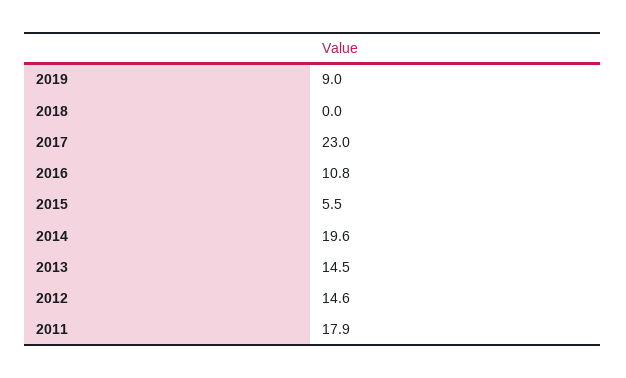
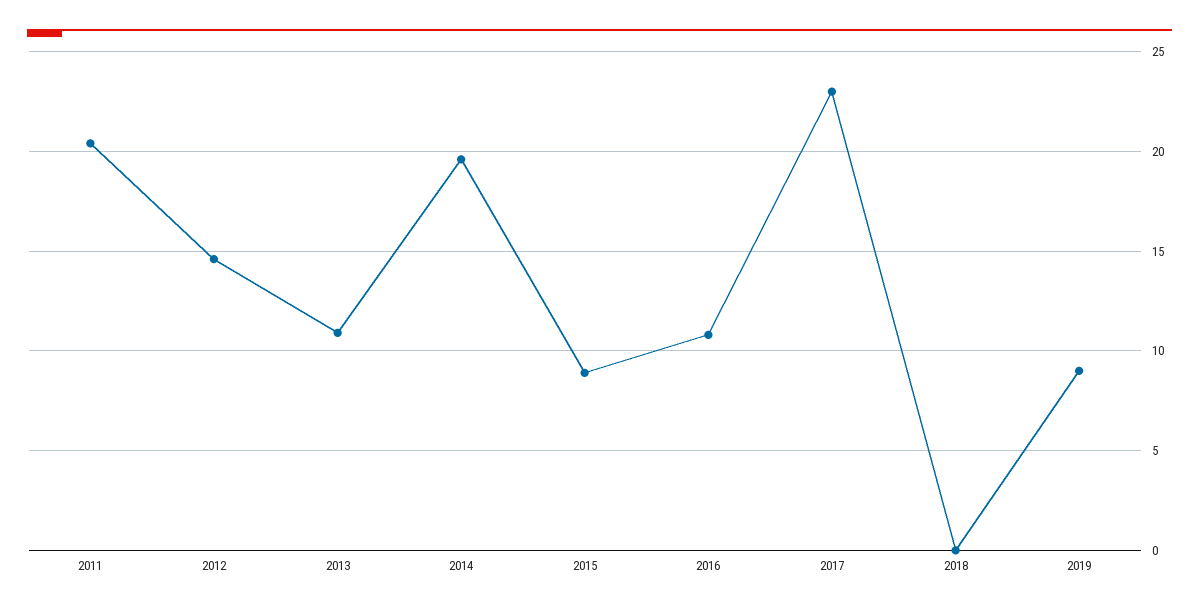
2015: 5.5 -> 9
2013: 14.5 -> 11
2011: 17.9 -> 20.5

